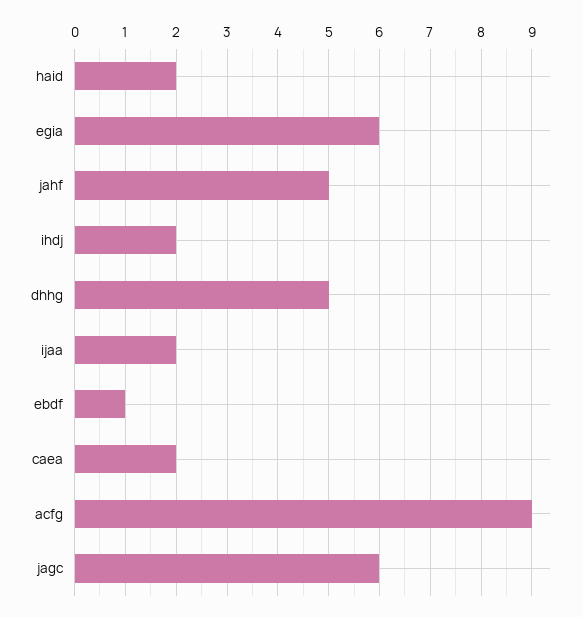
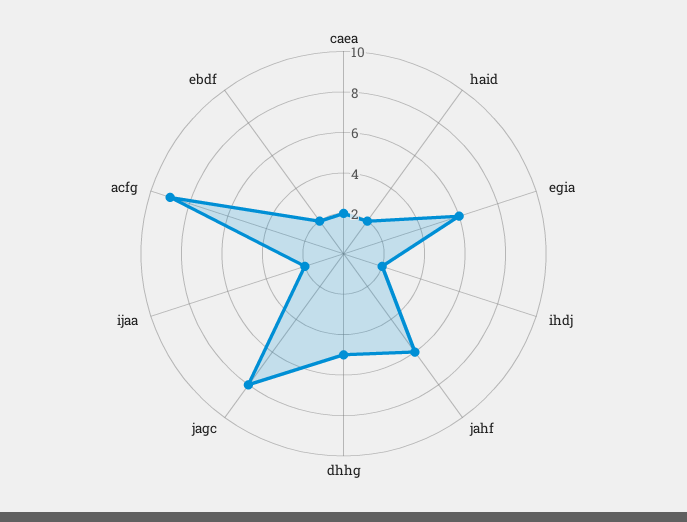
jahf: 5 -> 6
ebdf: 1 -> 2
jagc: 6 -> 8

